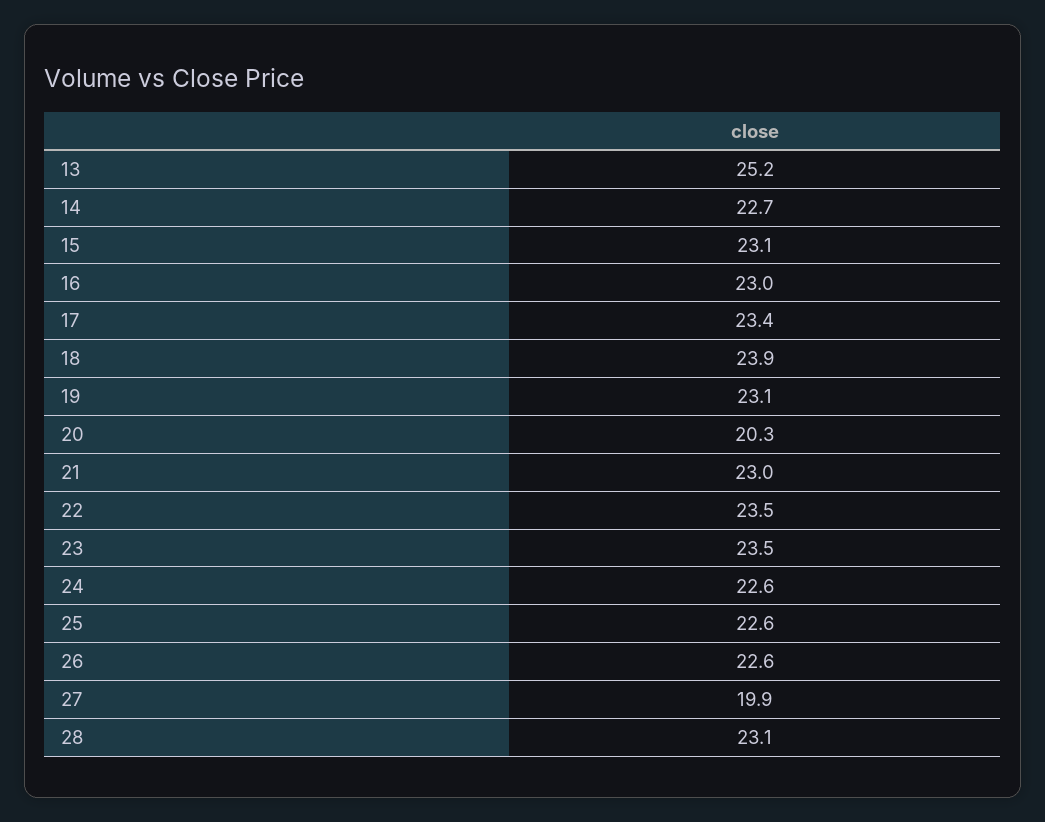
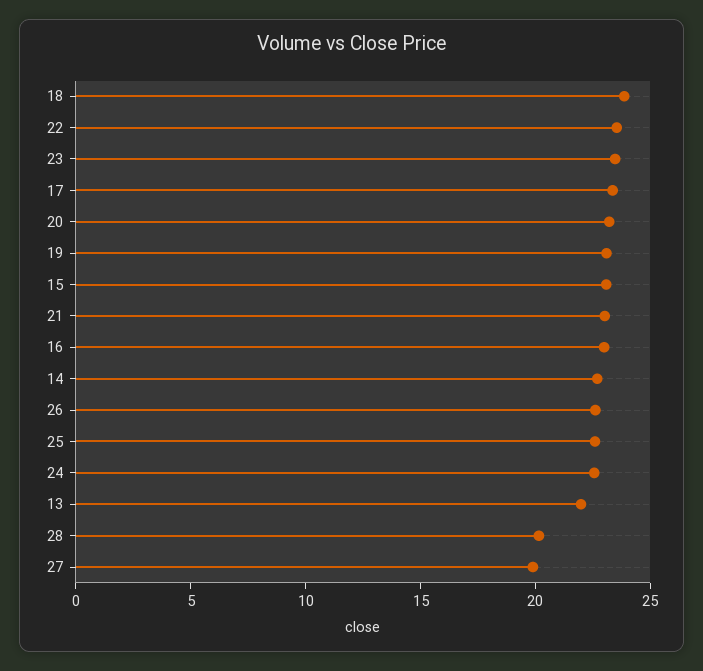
13: 25.2 -> 22
20: 20.3 -> 23
28: 23.1 -> 20

